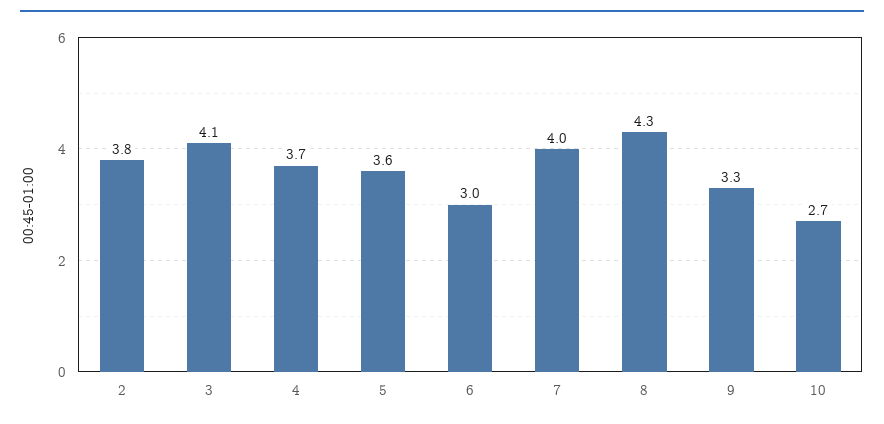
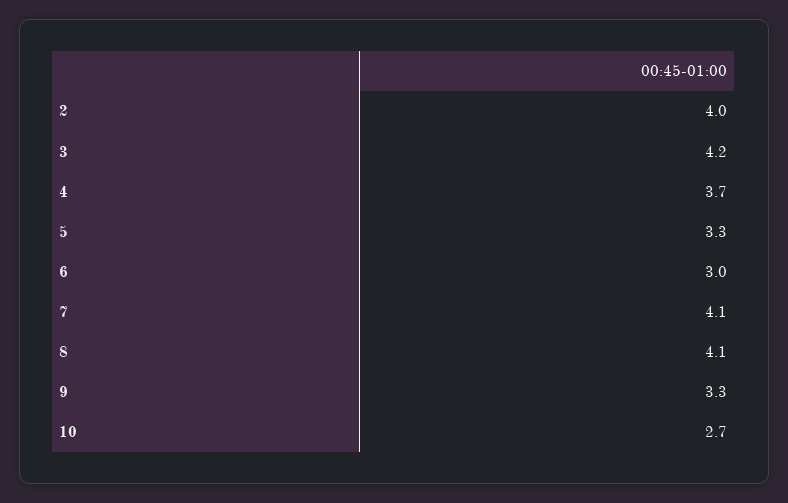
2: 3.8 -> 4
3: 4.1 -> 4.2
5: 3.6 -> 3.3
7: 4 -> 4.1
8: 4.3 -> 4.1

